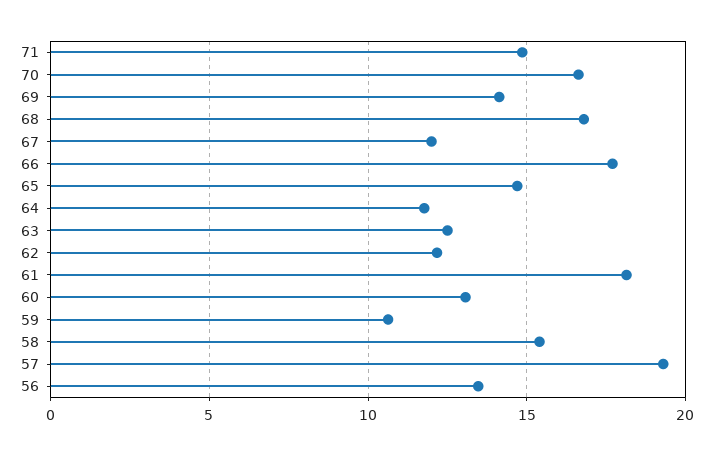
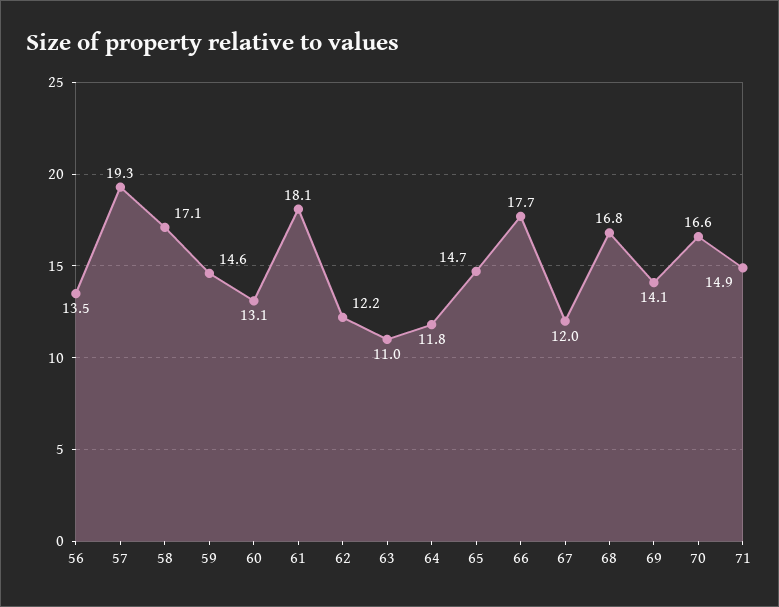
63: 12.5 -> 11
59: 10.5 -> 14.6
58: 15.5 -> 17.1

